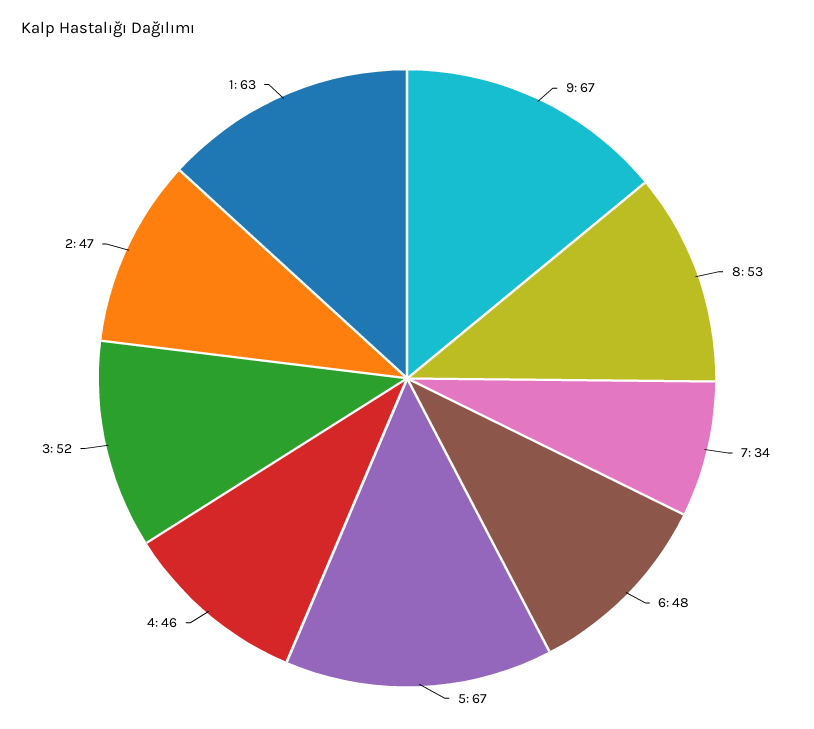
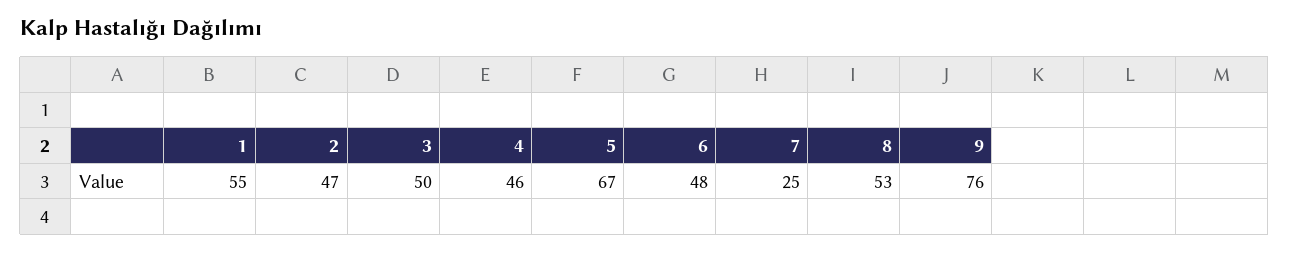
9: 67 -> 76
7: 34 -> 25
3: 52 -> 50
1: 63 -> 55

